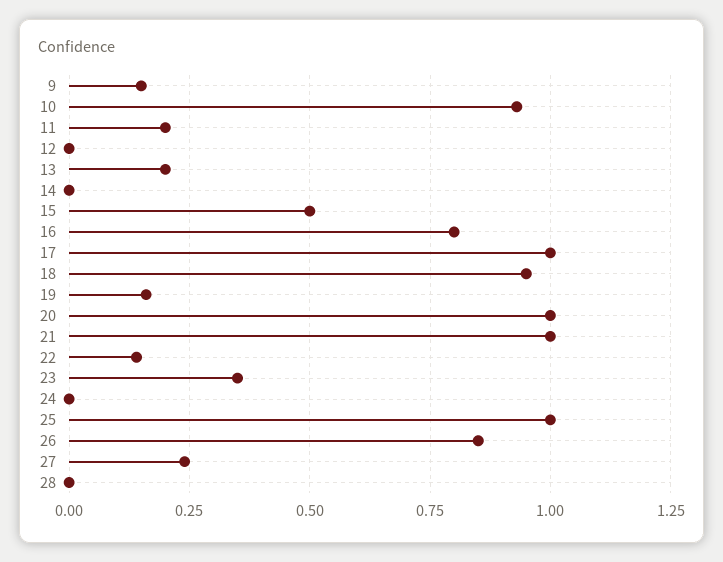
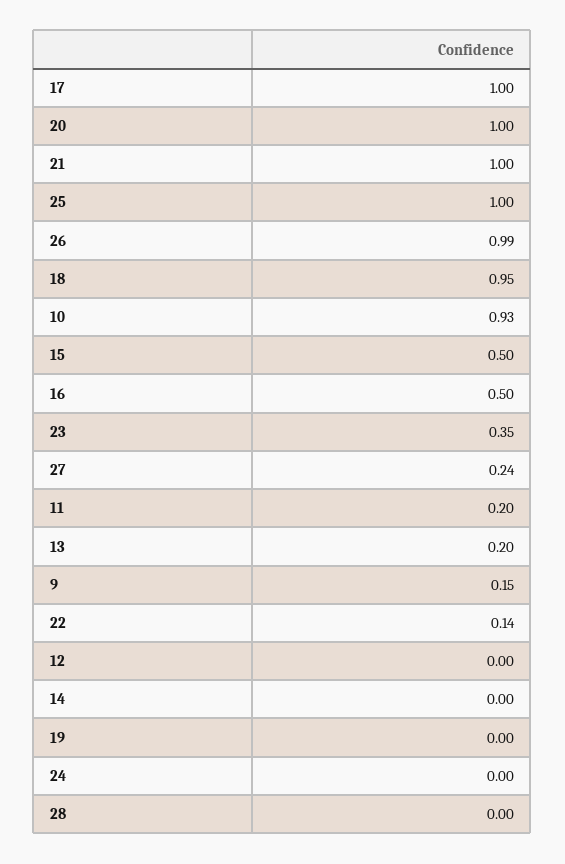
16: 0.8 -> 0.5
19: 0.15 -> 0
26: 0.85 -> 0.99

